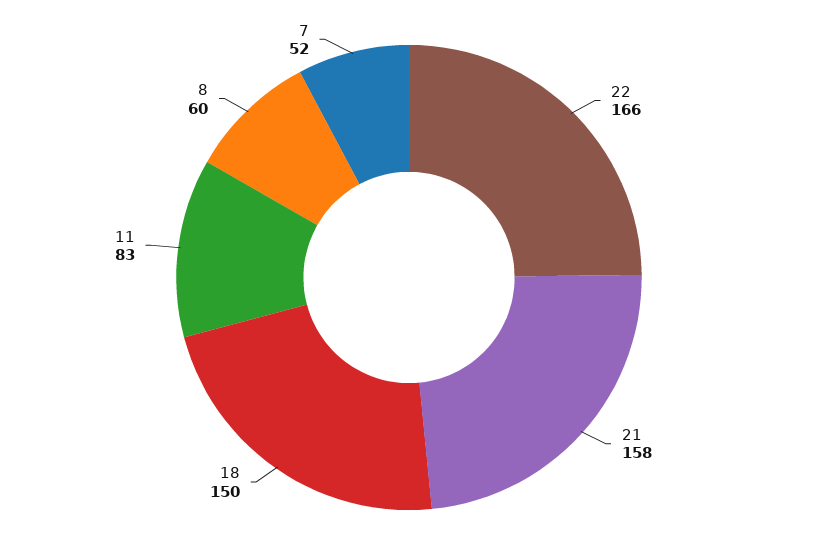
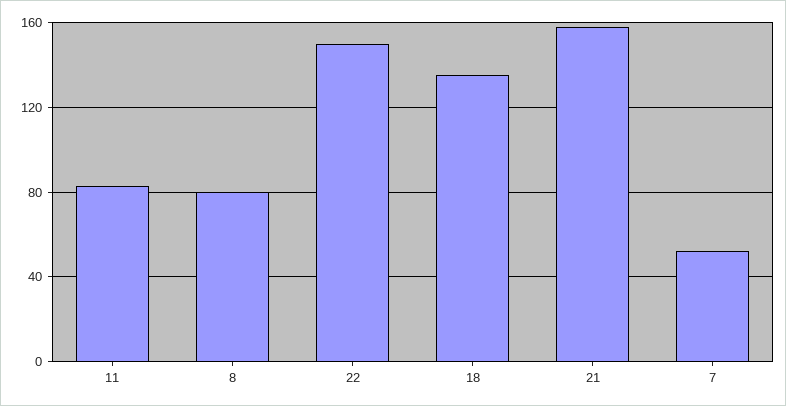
22: 166 -> 150
18: 150 -> 135
8: 60 -> 80

